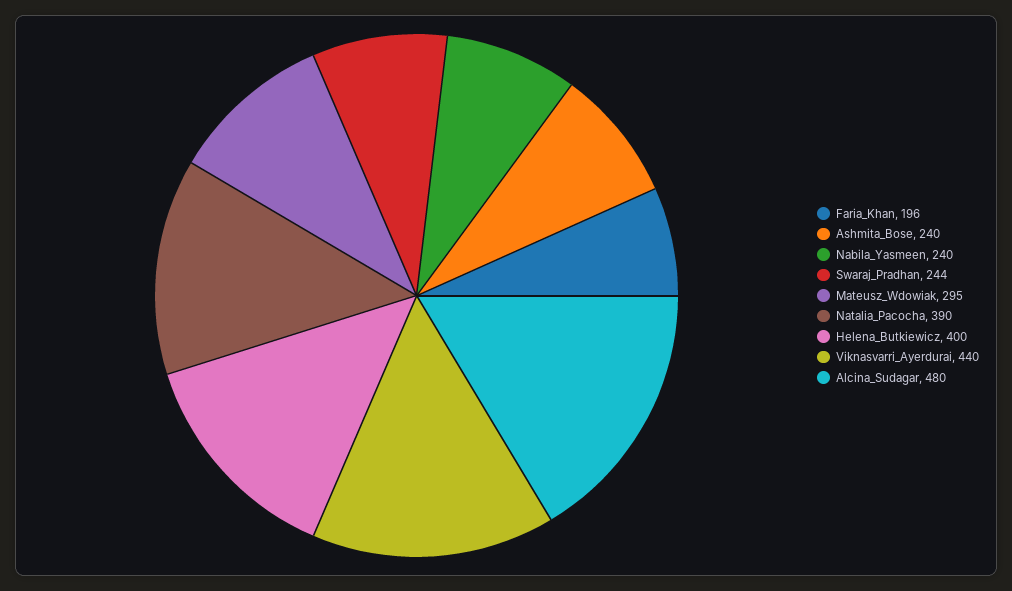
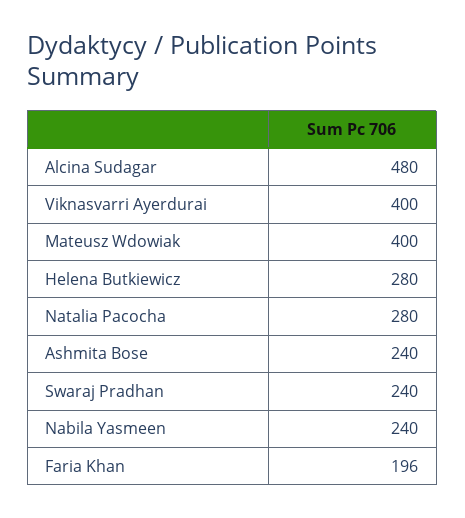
Swaraj_Pradhan: 244 -> 240
Mateusz_Wdowiak: 295 -> 400
Natalia_Pacocha: 390 -> 280
Helena_Butkiewicz: 400 -> 280
Viknasvarri_Ayerdurai: 440 -> 400

